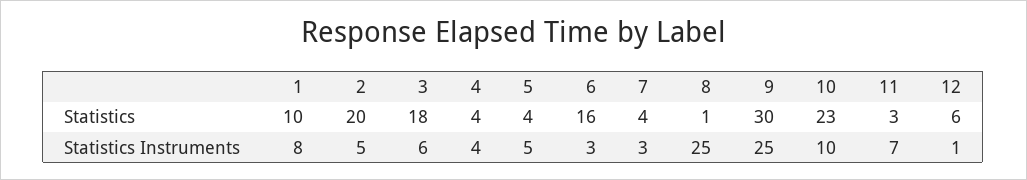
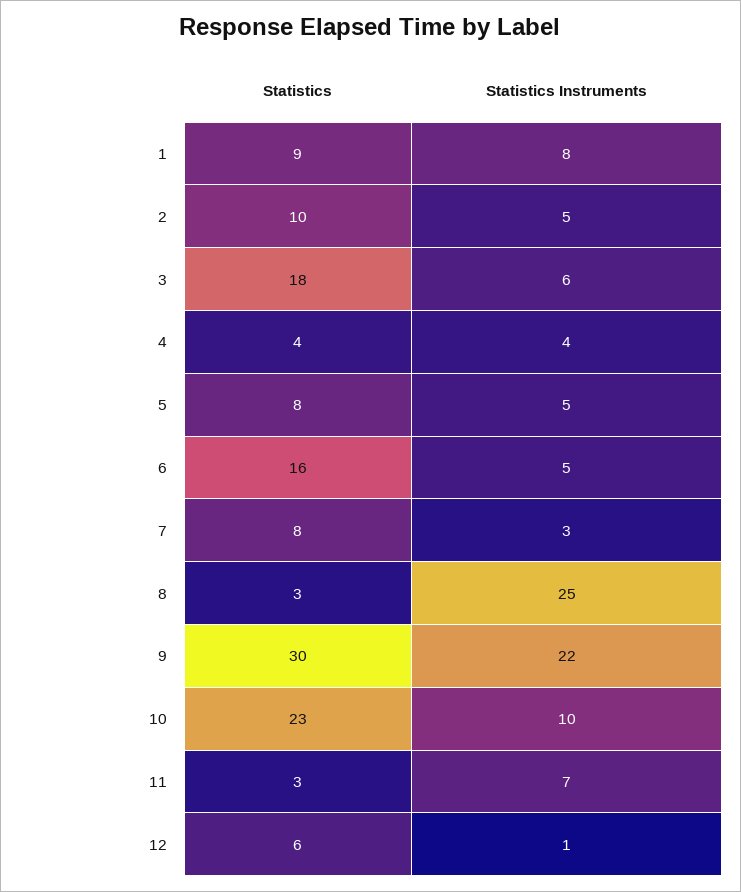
1, Statistics: 10 -> 9
2, Statistics: 20 -> 10
5, Statistics: 4 -> 8
7, Statistics: 4 -> 8
8, Statistics: 1 -> 3
6, Statistics Instruments: 3 -> 5
9, Statistics Instruments: 25 -> 22

